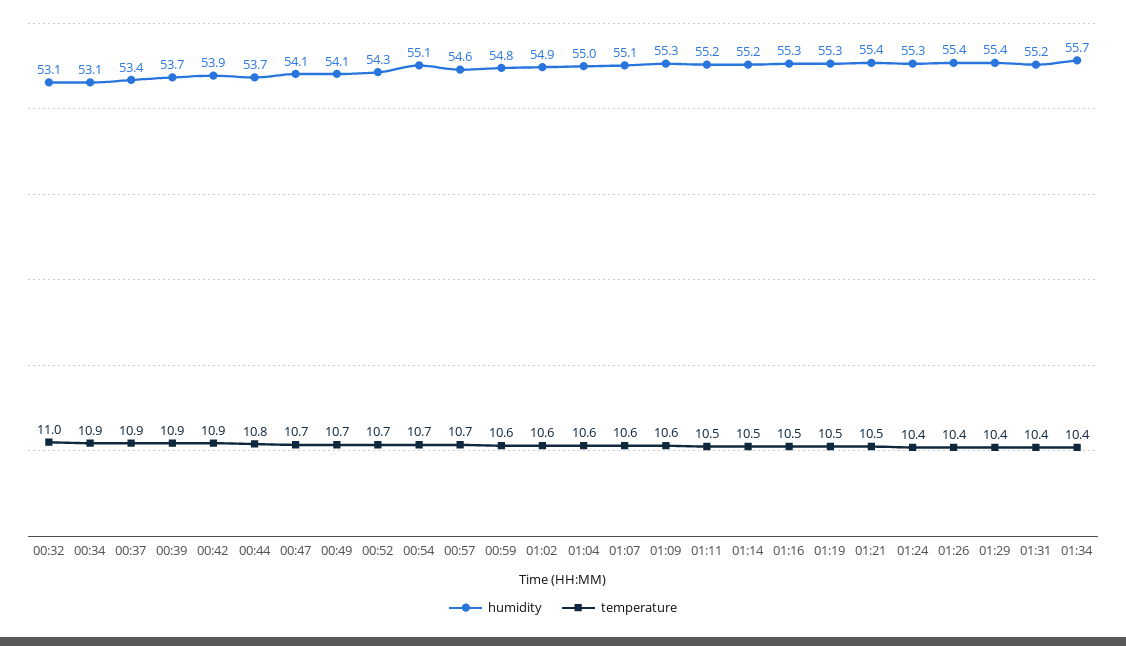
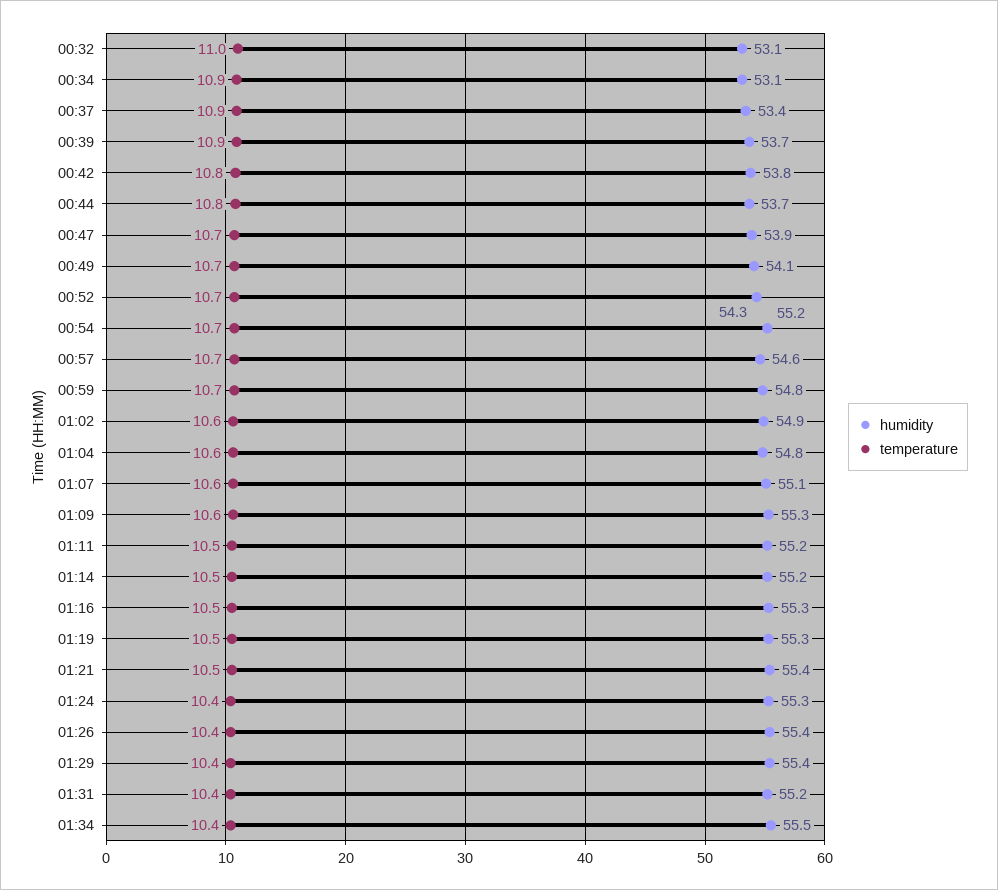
humidity, 00:42: 53.9 -> 53.8
temperature, 00:42: 10.9 -> 10.8
humidity, 00:47: 54.1 -> 53.9
humidity, 00:54: 55.1 -> 55.2
temperature, 00:59: 10.6 -> 10.7
humidity, 01:04: 55 -> 54.8
humidity, 01:34: 55.7 -> 55.5

